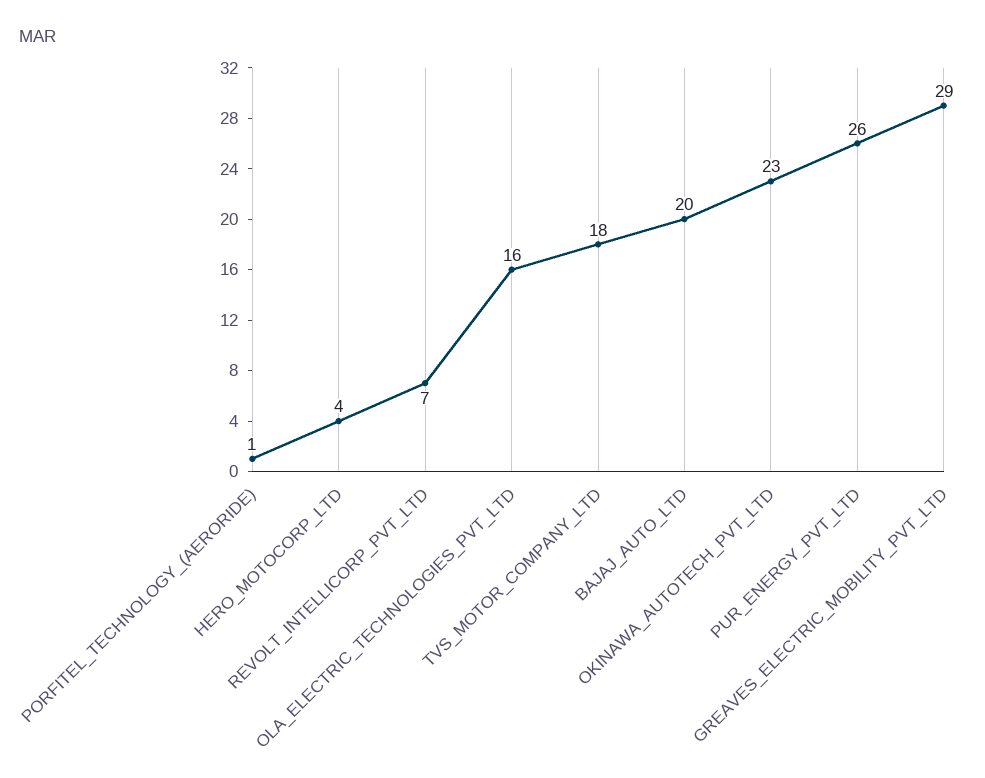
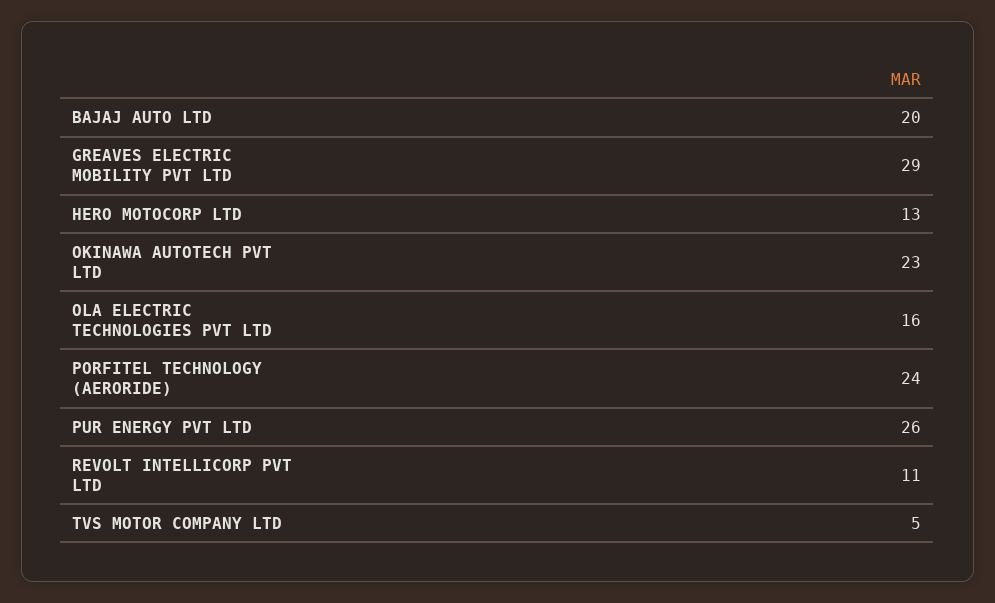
PORFITEL_TECHNOLOGY_(AERORIDE): 1 -> 24
HERO_MOTOCORP_LTD: 4 -> 13
REVOLT_INTELLICORP_PVT_LTD: 7 -> 11
TVS_MOTOR_COMPANY_LTD: 18 -> 5

